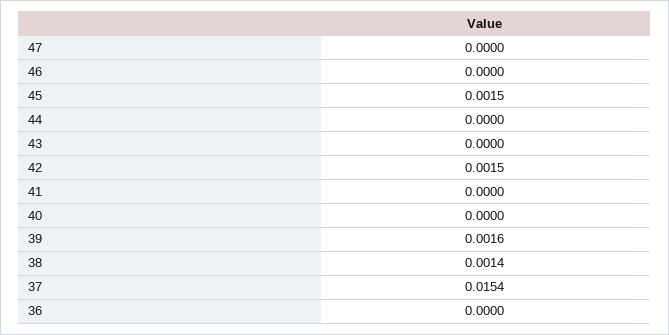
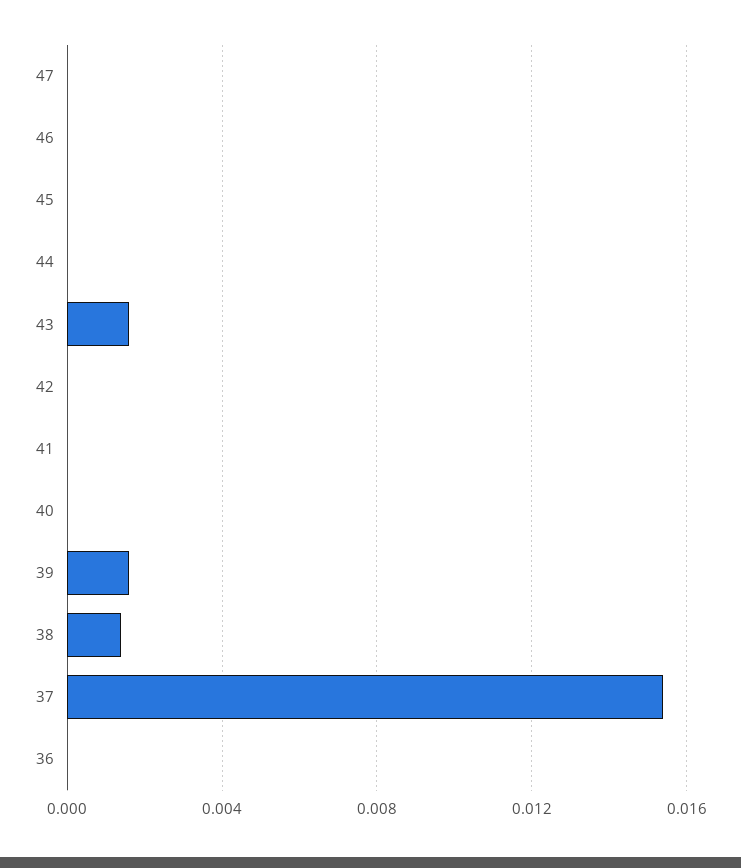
45: 0.0015 -> 0
43: 0 -> 0.0015
42: 0.0015 -> 0

